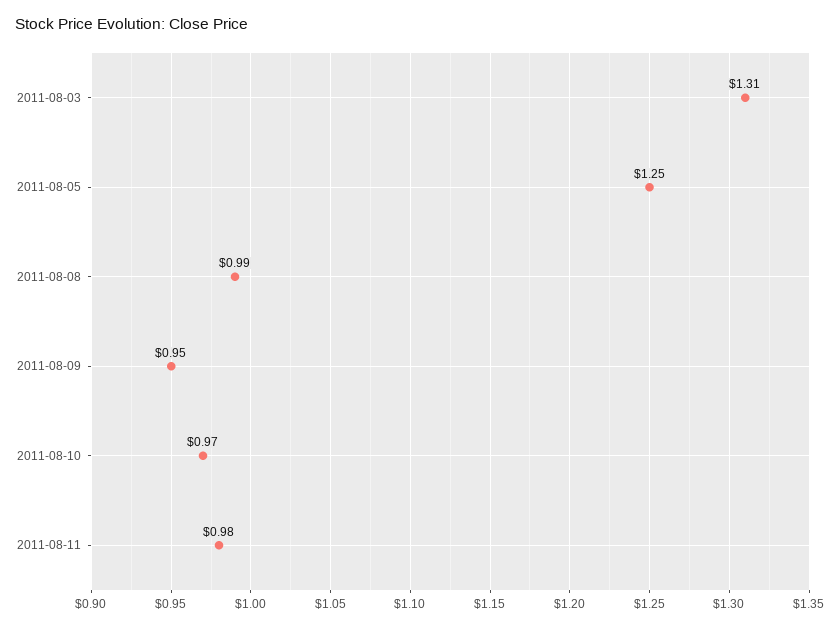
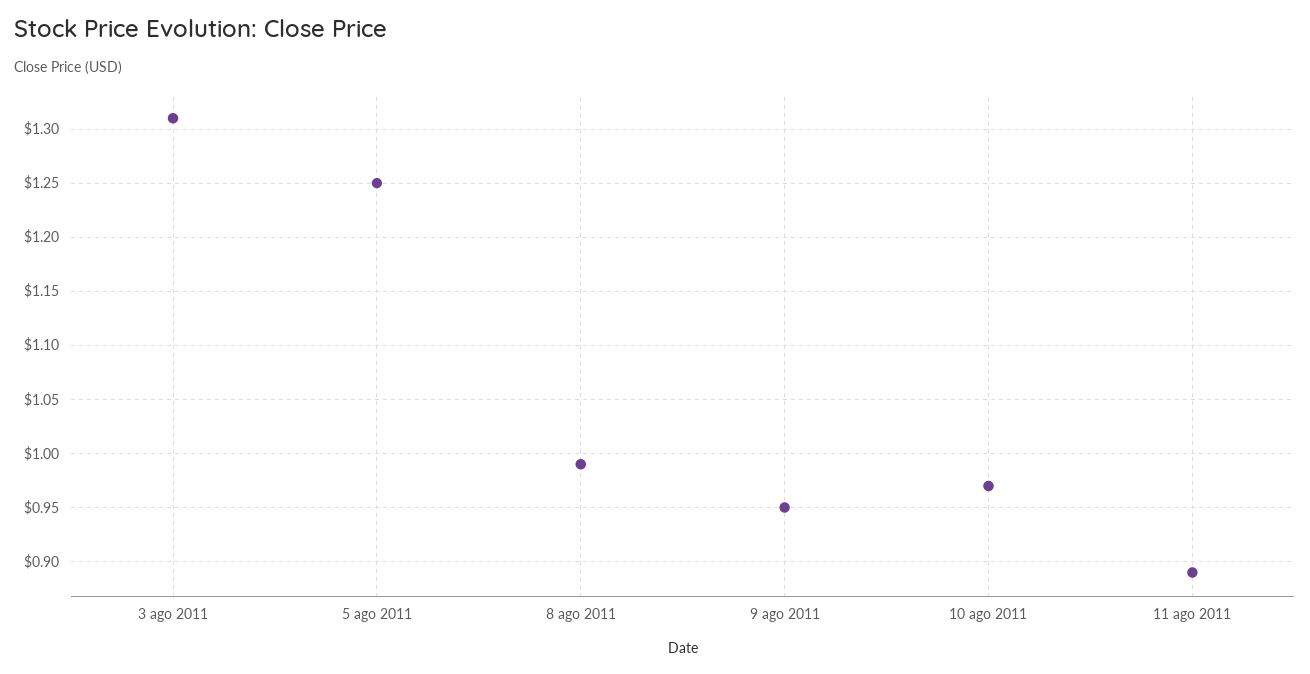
2011-08-11: 0.98 -> 0.89

